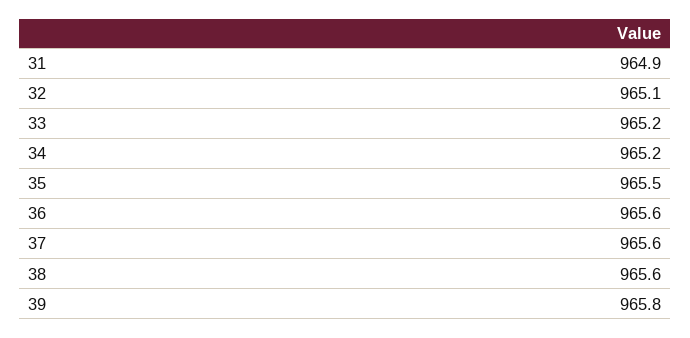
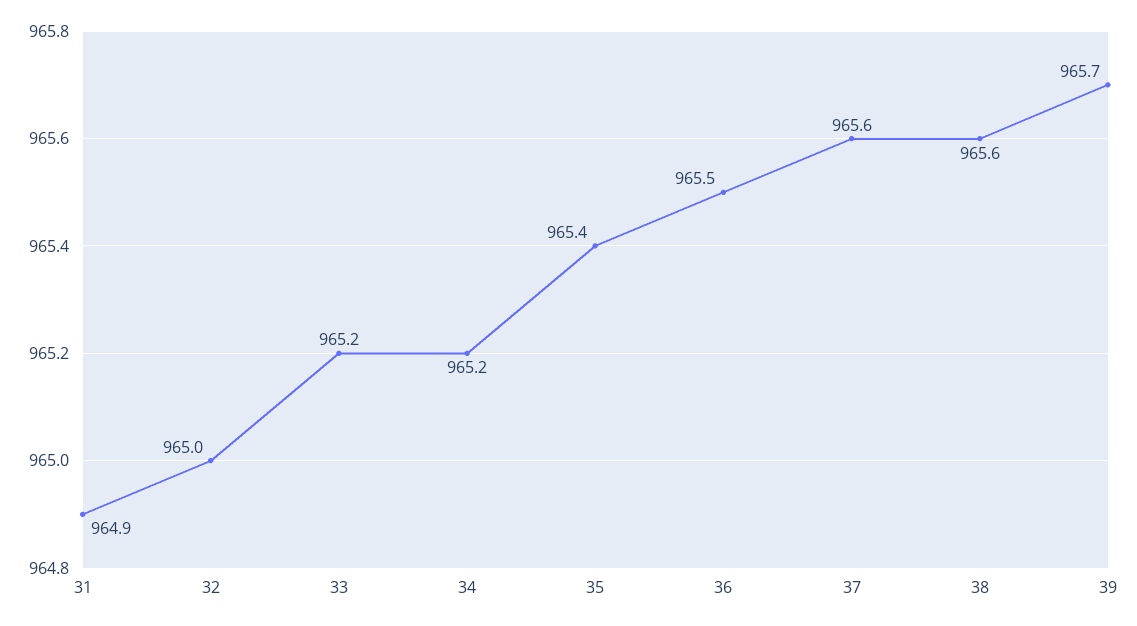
32: 965.1 -> 965
35: 965.5 -> 965.4
36: 965.6 -> 965.5
39: 965.8 -> 965.7

